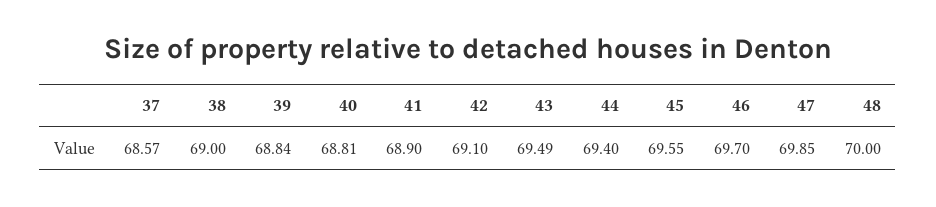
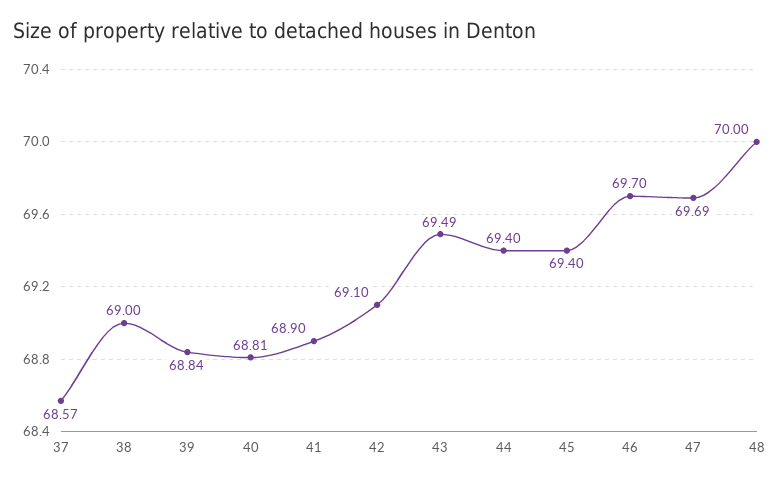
45: 69.55 -> 69.4
47: 69.85 -> 69.69

